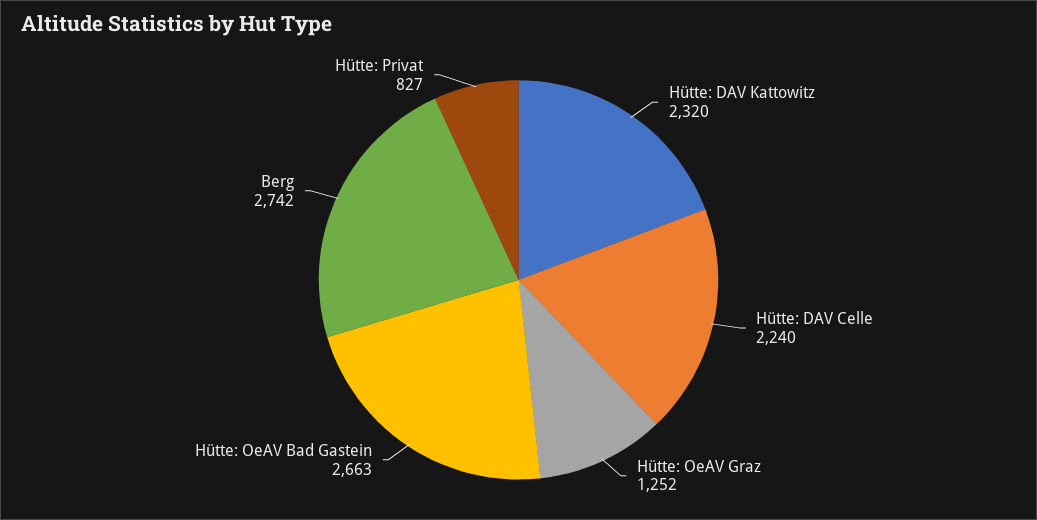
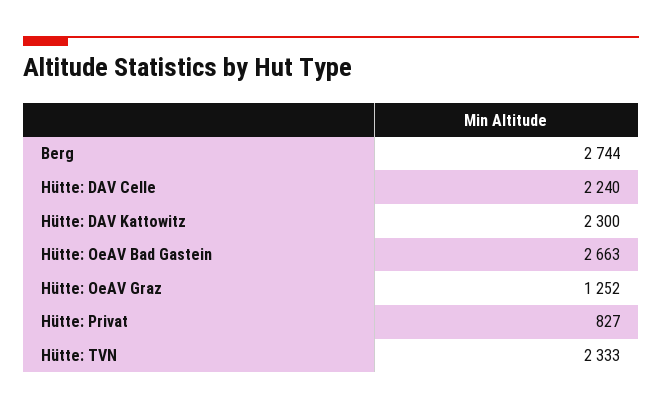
Hütte: DAV Kattowitz: 2320 -> 2300
Berg: 2742 -> 2744
Hütte: TVN: none -> 2333

